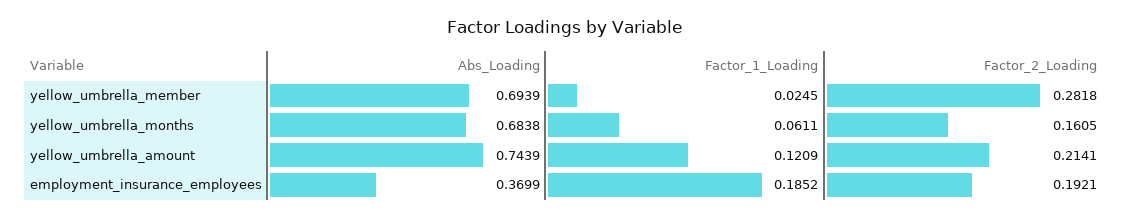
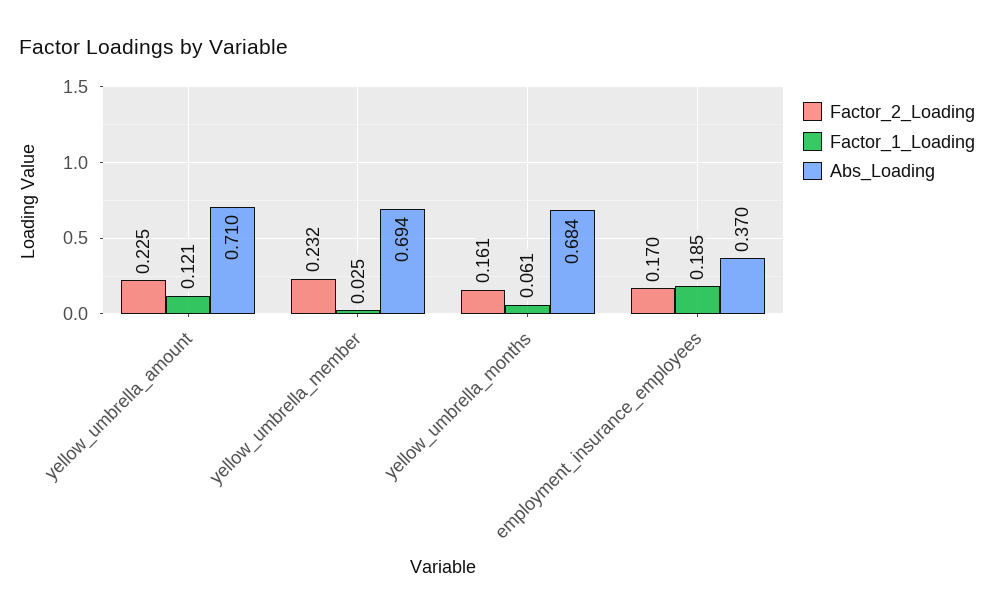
Factor_2_Loading, yellow_umbrella_member: 0.2818 -> 0.232
Abs_Loading, yellow_umbrella_amount: 0.7439 -> 0.71
Factor_2_Loading, yellow_umbrella_amount: 0.2141 -> 0.225
Factor_2_Loading, employment_insurance_employees: 0.1921 -> 0.17

